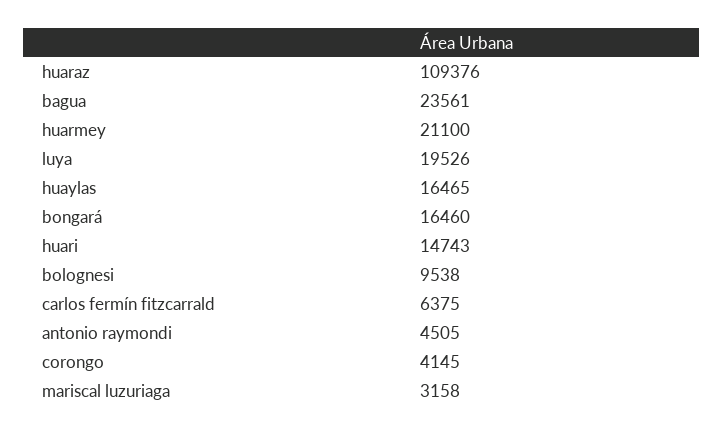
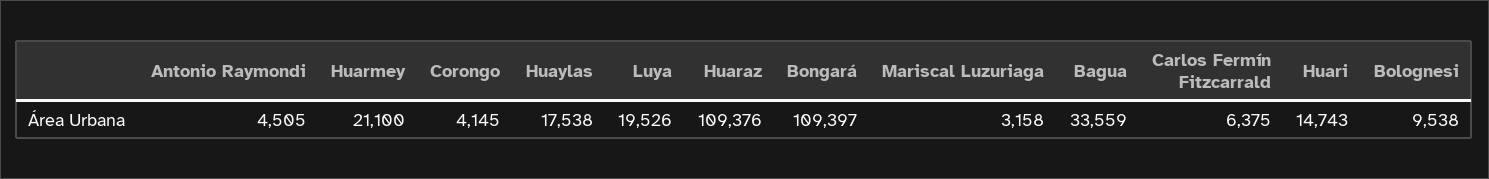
bagua: 23561 -> 33559
huaylas: 16465 -> 17538
bongará: 16460 -> 109397

